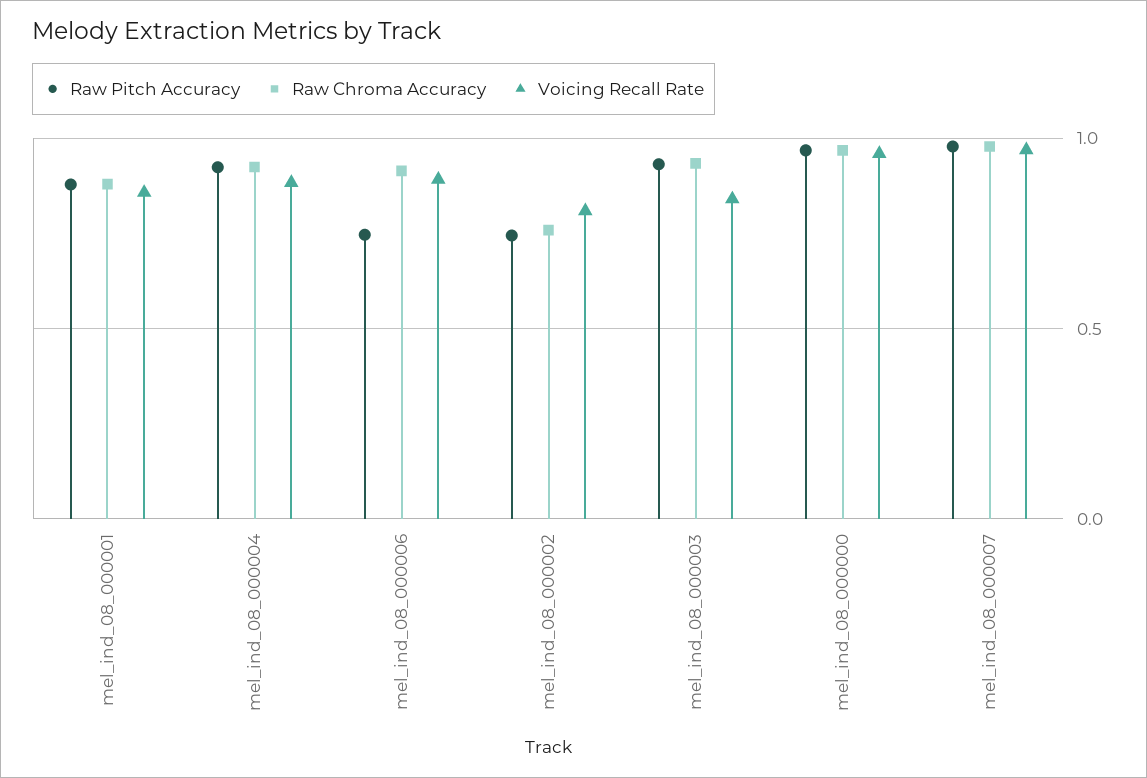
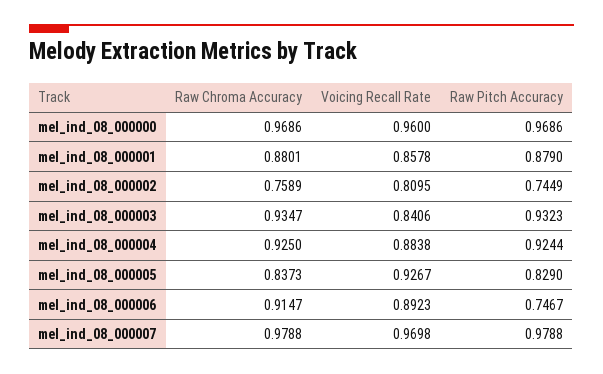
Raw Chroma Accuracy, mel_ind_08_000005: none -> 0.8373
Voicing Recall Rate, mel_ind_08_000005: none -> 0.9267
Raw Pitch Accuracy, mel_ind_08_000005: none -> 0.829

